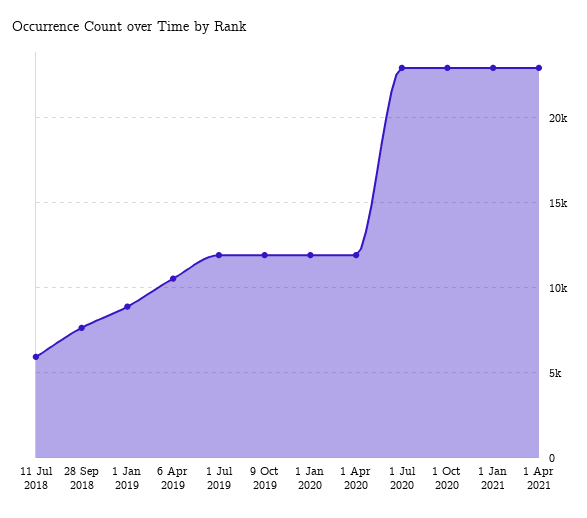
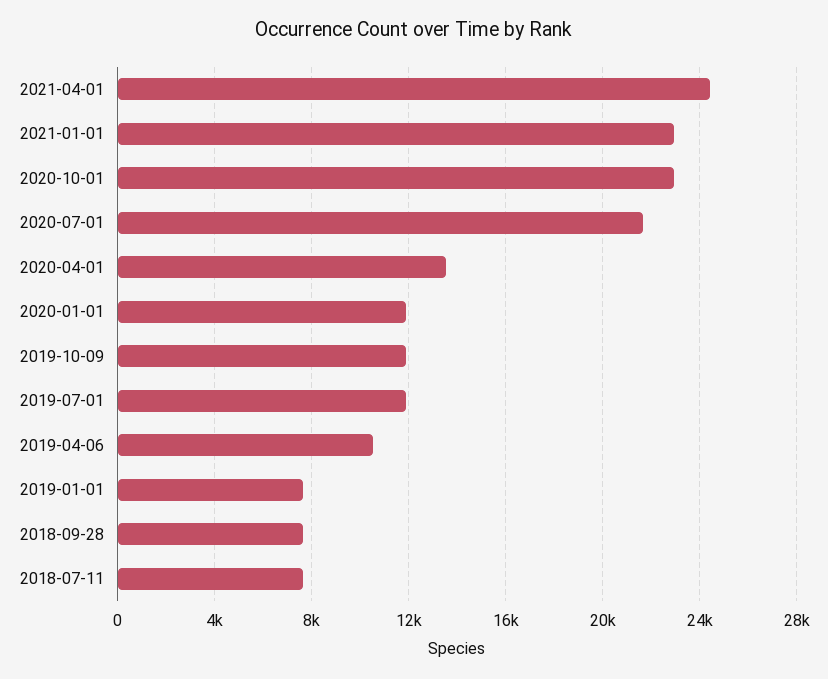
11 Jul 2018: 6000 -> 7500
1 Jan 2019: 9000 -> 7500
1 Apr 2020: 12000 -> 13500
1 Jul 2020: 23000 -> 21500
1 Apr 2021: 23000 -> 24500

